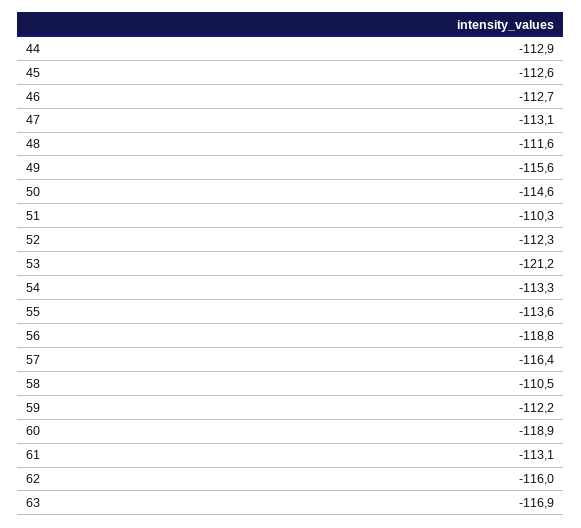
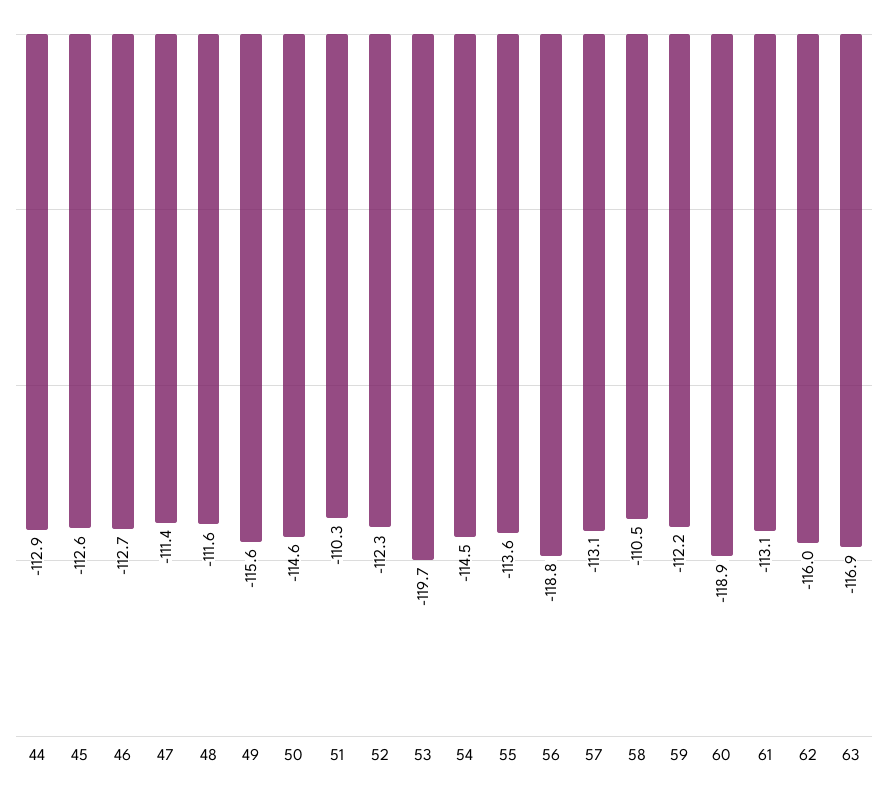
47: -113.1 -> -111.4
53: -121.2 -> -119.7
54: -113.3 -> -114.5
57: -116.4 -> -113.1

